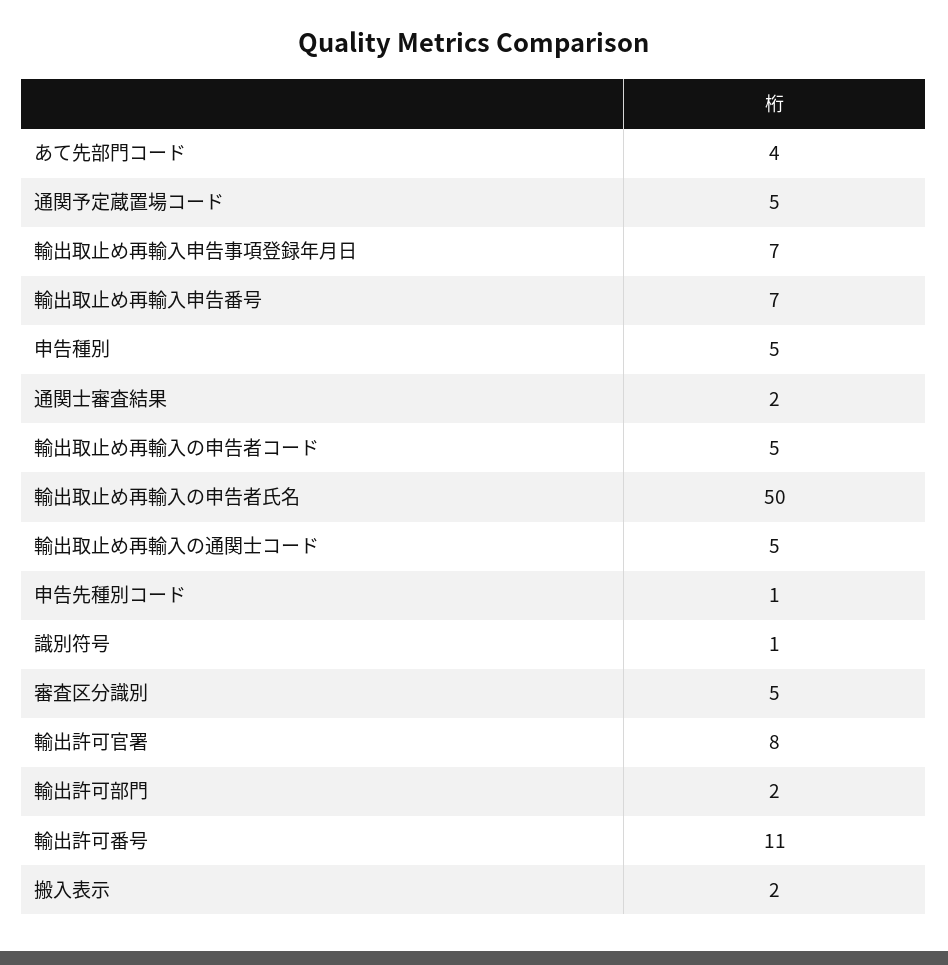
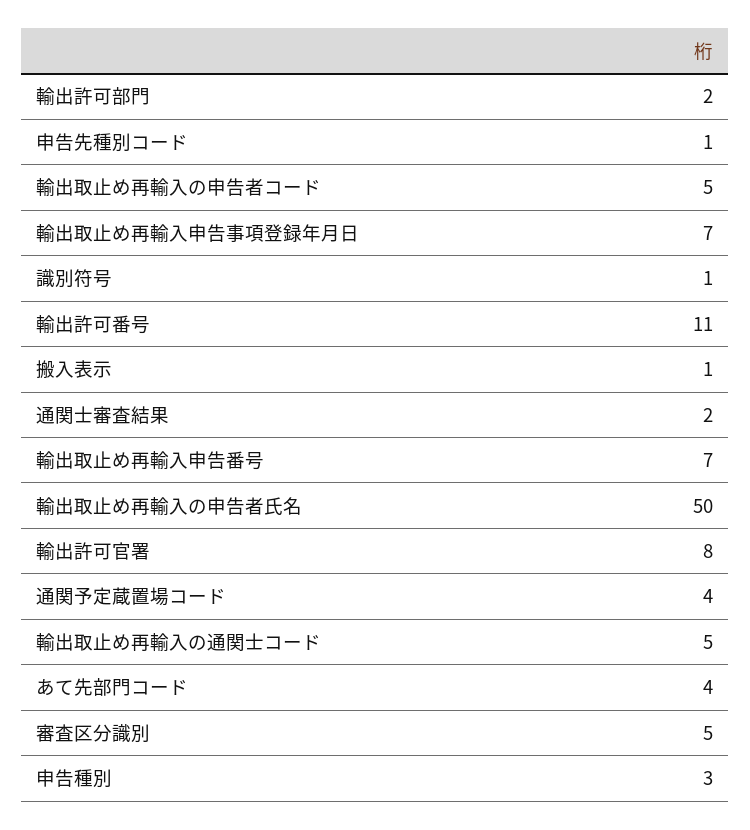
通関予定蔵置場コード: 5 -> 4
申告種別: 5 -> 3
搬入表示: 2 -> 1

